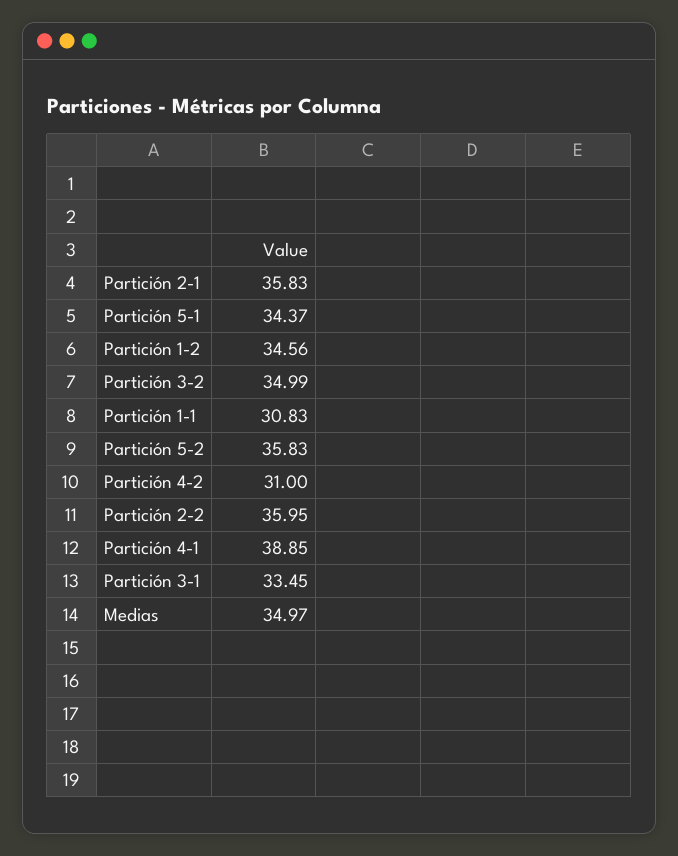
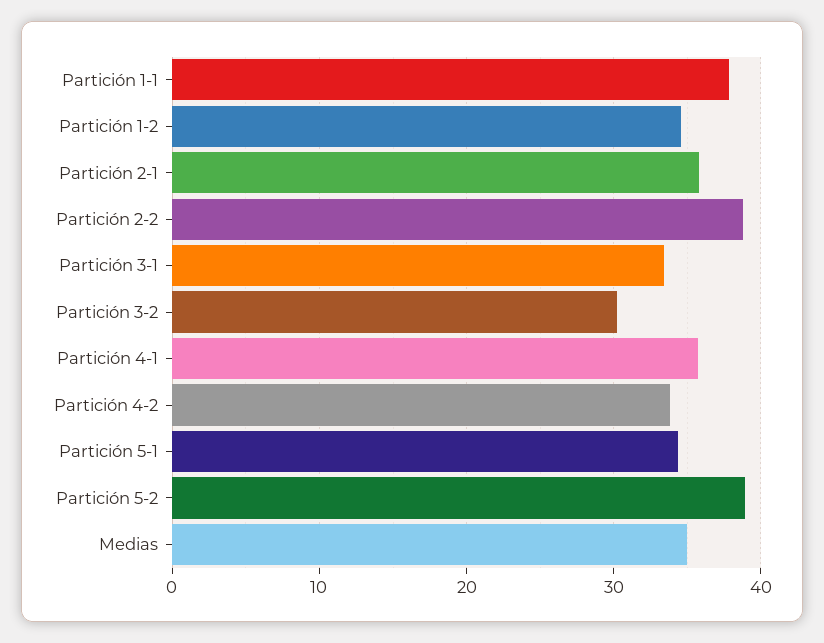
Partición 3-2: 34.99 -> 30
Partición 1-1: 30.83 -> 38
Partición 5-2: 35.83 -> 39
Partición 4-2: 31 -> 34
Partición 2-2: 35.95 -> 39
Partición 4-1: 38.85 -> 36

